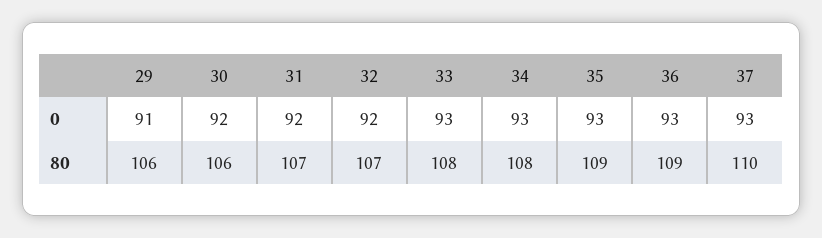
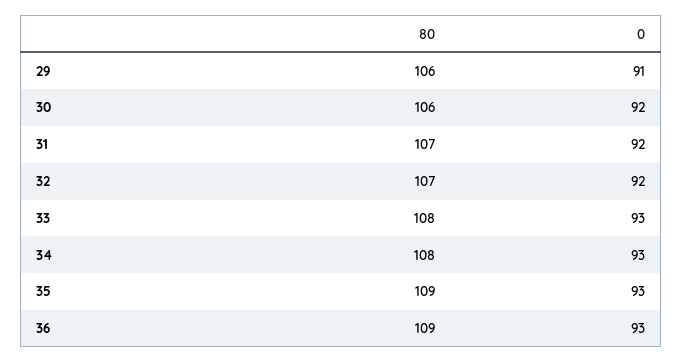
37, 0: 93 -> none
37, 80: 110 -> none

